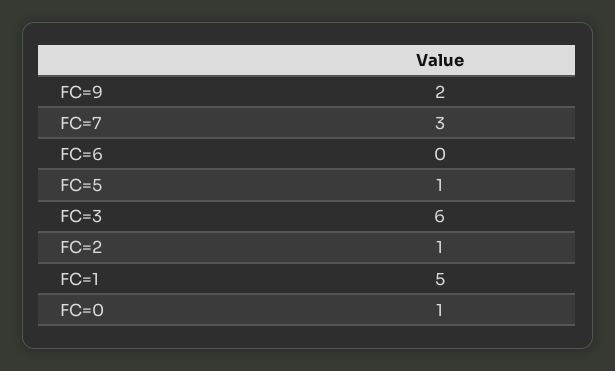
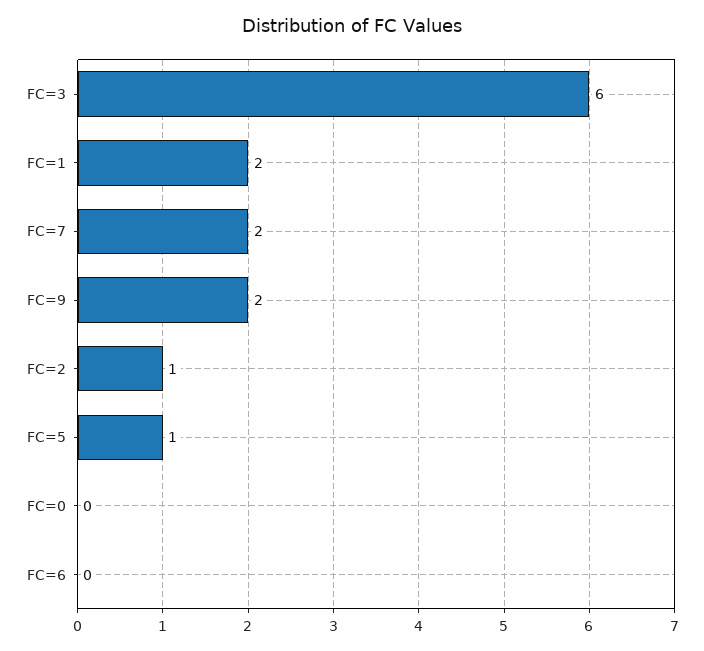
FC=7: 3 -> 2
FC=1: 5 -> 2
FC=0: 1 -> 0

